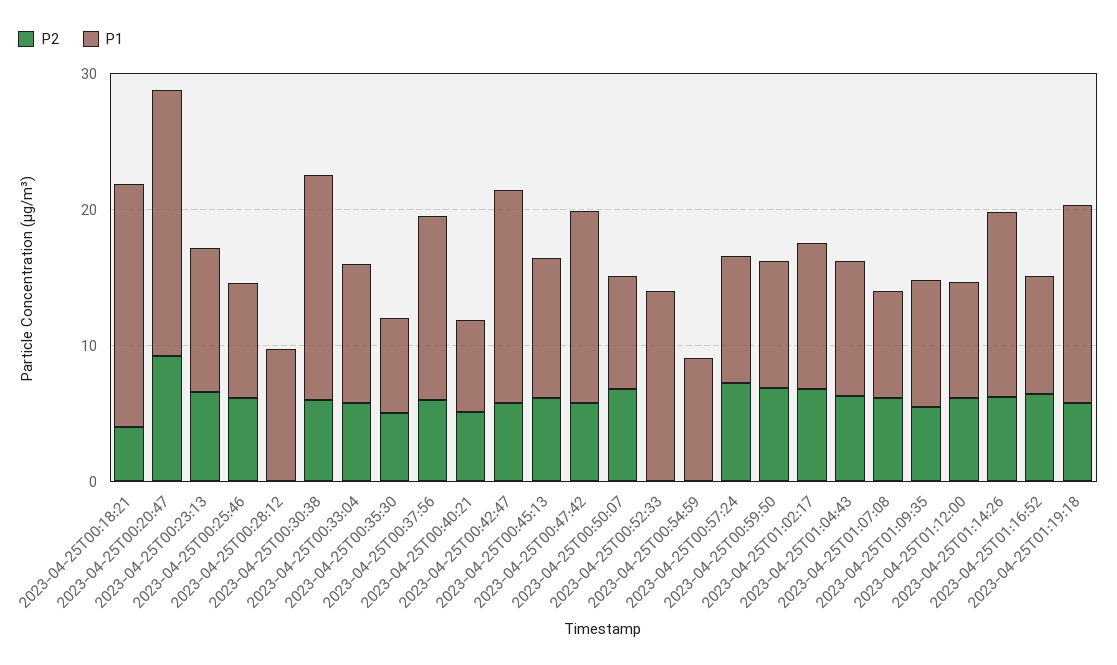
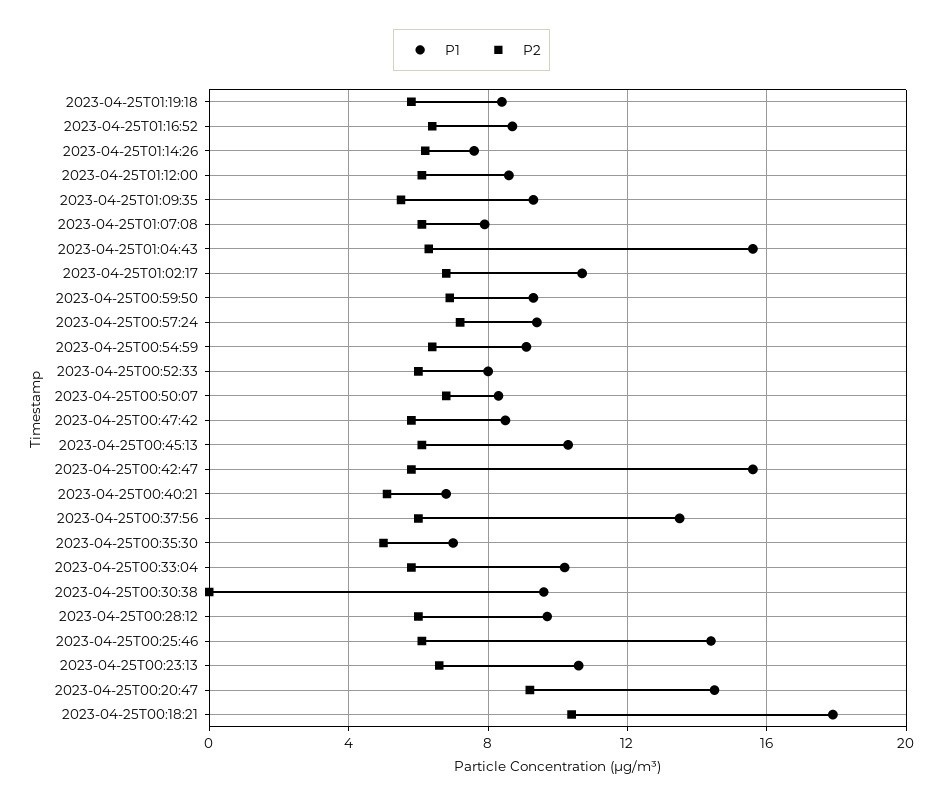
P2, 2023-04-25T00:18:21: 4 -> 10.5
P1, 2023-04-25T00:20:47: 20 -> 14.5
P1, 2023-04-25T00:25:46: 8 -> 14.5
P2, 2023-04-25T00:28:12: 0 -> 6
P2, 2023-04-25T00:30:38: 6 -> 0
P1, 2023-04-25T00:30:38: 16 -> 9.5
P1, 2023-04-25T00:47:42: 14 -> 8.5
P2, 2023-04-25T00:52:33: 0 -> 6
P1, 2023-04-25T00:52:33: 14 -> 8
P2, 2023-04-25T00:54:59: 0 -> 6.5
P1, 2023-04-25T01:04:43: 10 -> 15.5
P1, 2023-04-25T01:14:26: 14 -> 7.5
P1, 2023-04-25T01:19:18: 14 -> 8.5

